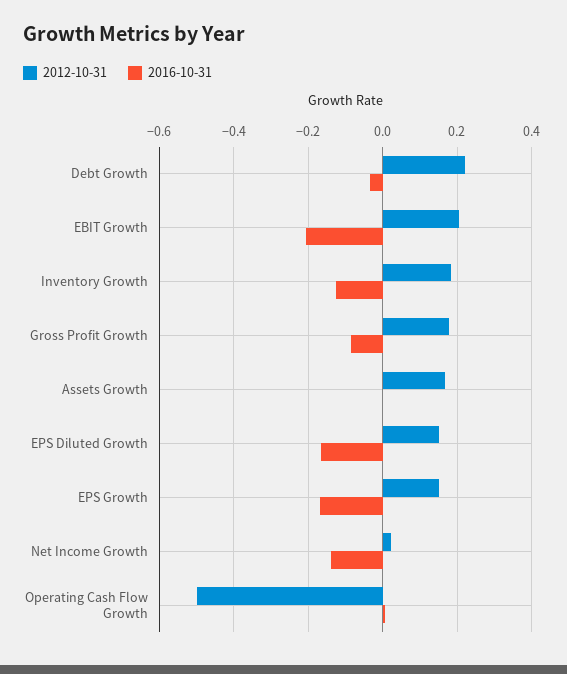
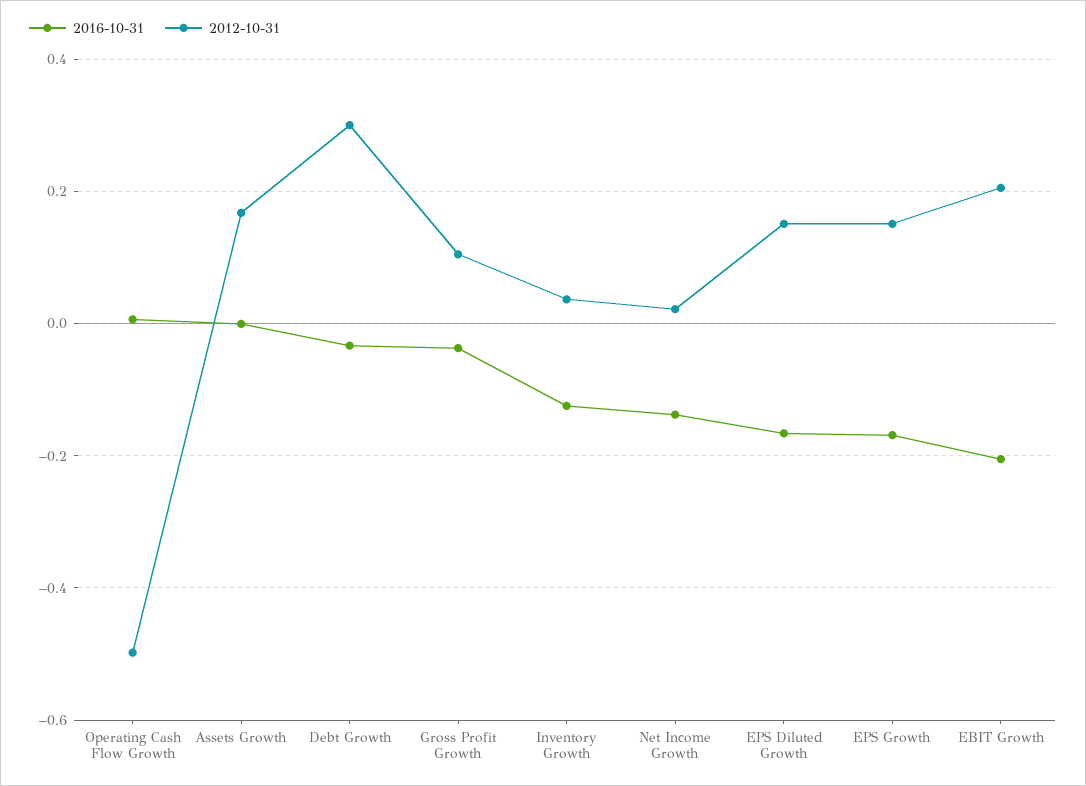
2012-10-31, Debt Growth: 0.22 -> 0.3
2012-10-31, Inventory Growth: 0.18 -> 0.04
2012-10-31, Gross Profit Growth: 0.18 -> 0.1
2016-10-31, Gross Profit Growth: -0.08 -> -0.04

